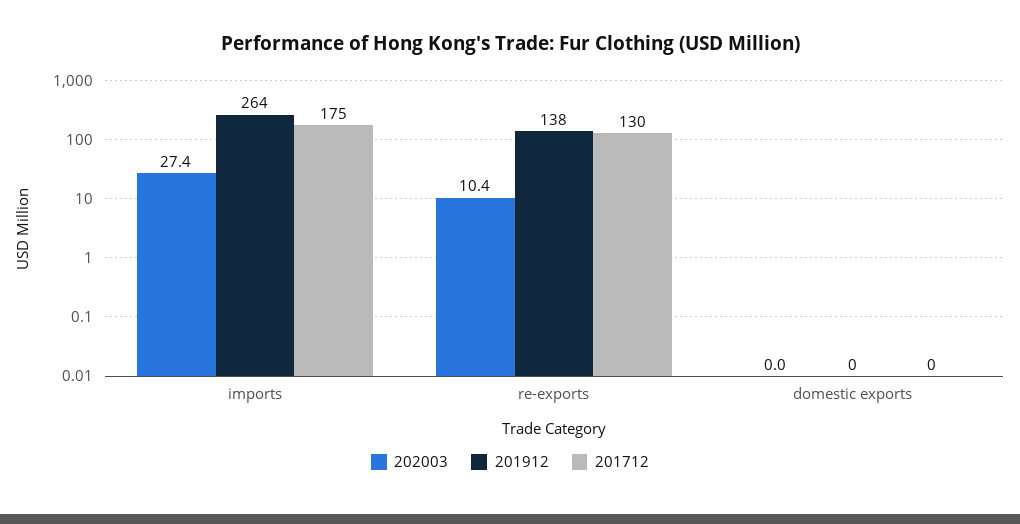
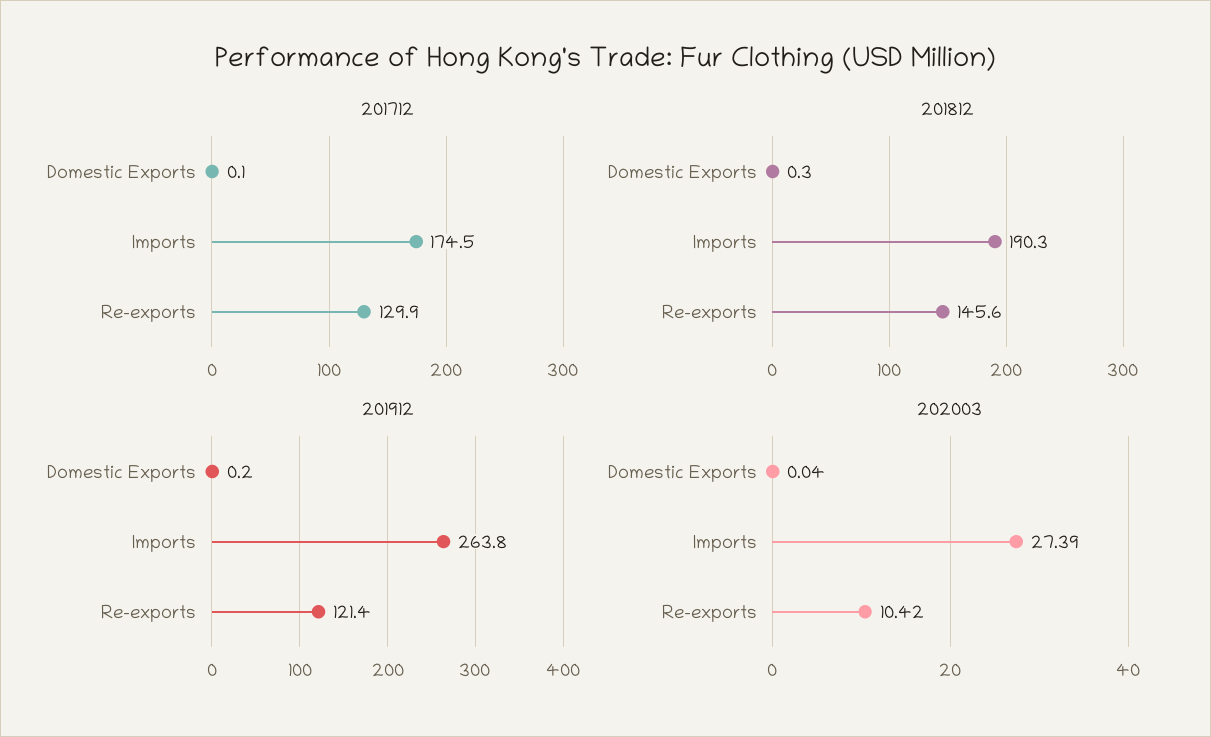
201912, re-exports: 138 -> 121.4
201812, domestic exports: none -> 0.3
201812, imports: none -> 190.3
201812, re-exports: none -> 145.6

